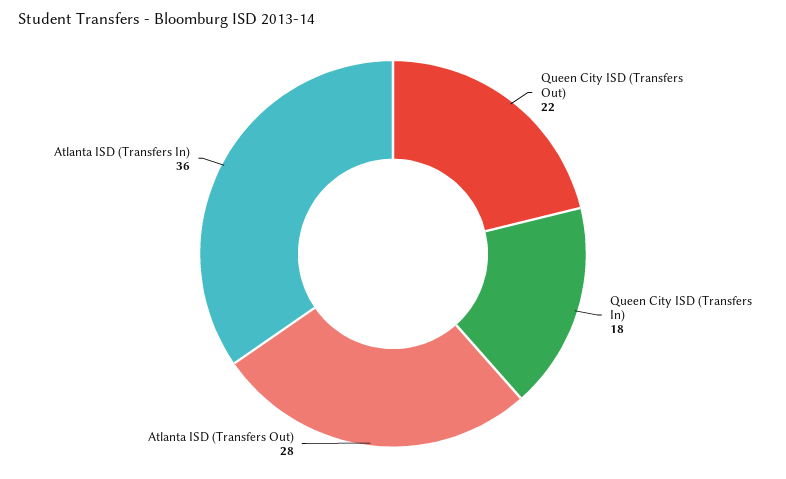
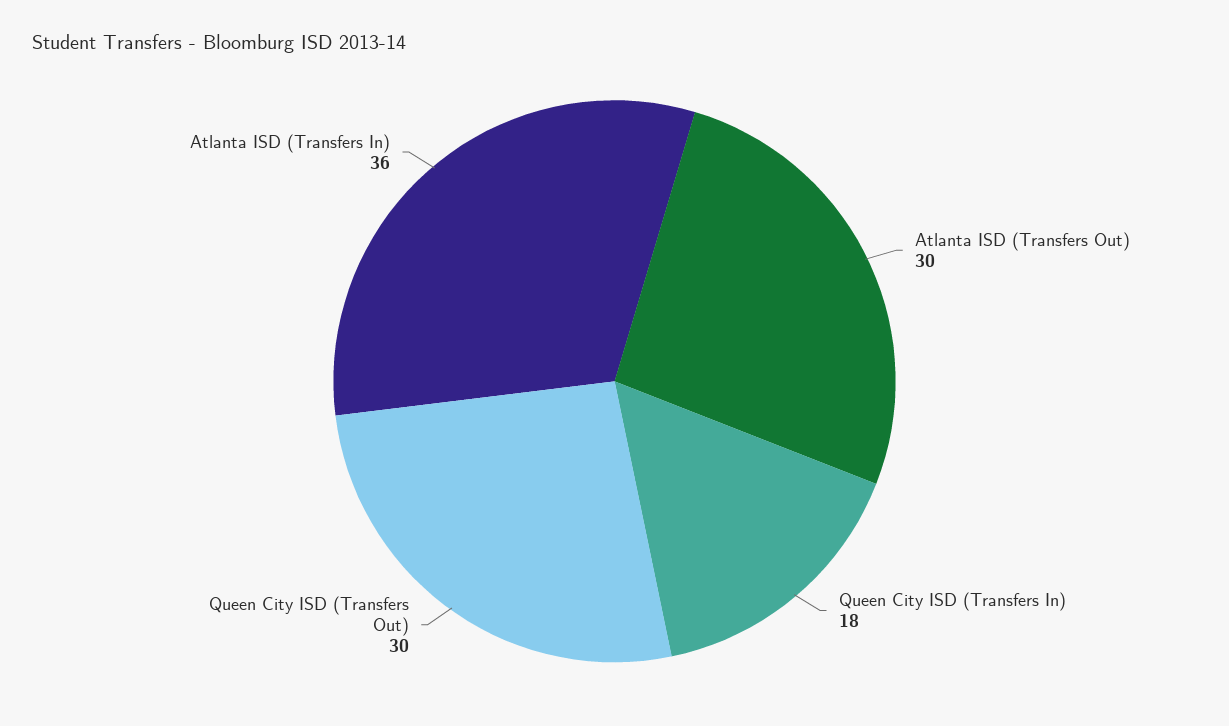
Queen City ISD (Transfers Out): 22 -> 30
Atlanta ISD (Transfers Out): 28 -> 30

